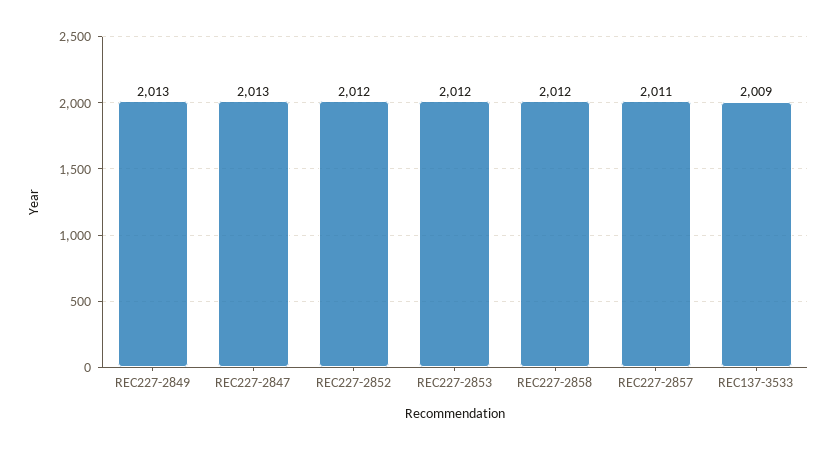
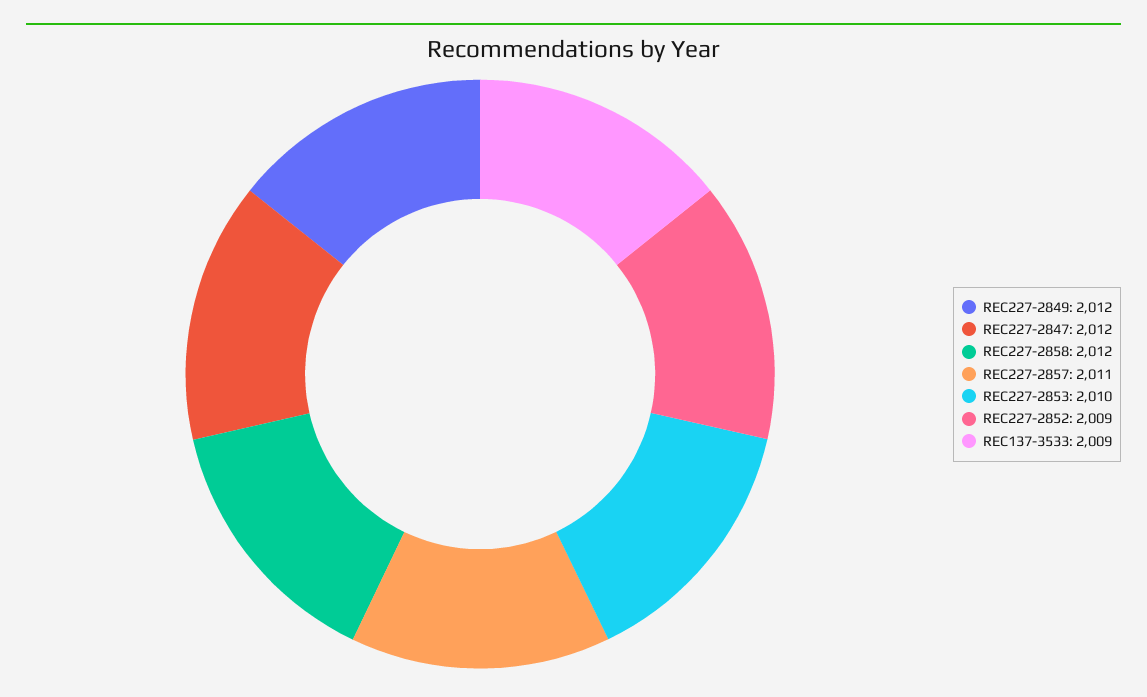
REC227-2849: 2013 -> 2012
REC227-2847: 2013 -> 2012
REC227-2852: 2012 -> 2009
REC227-2853: 2012 -> 2010

